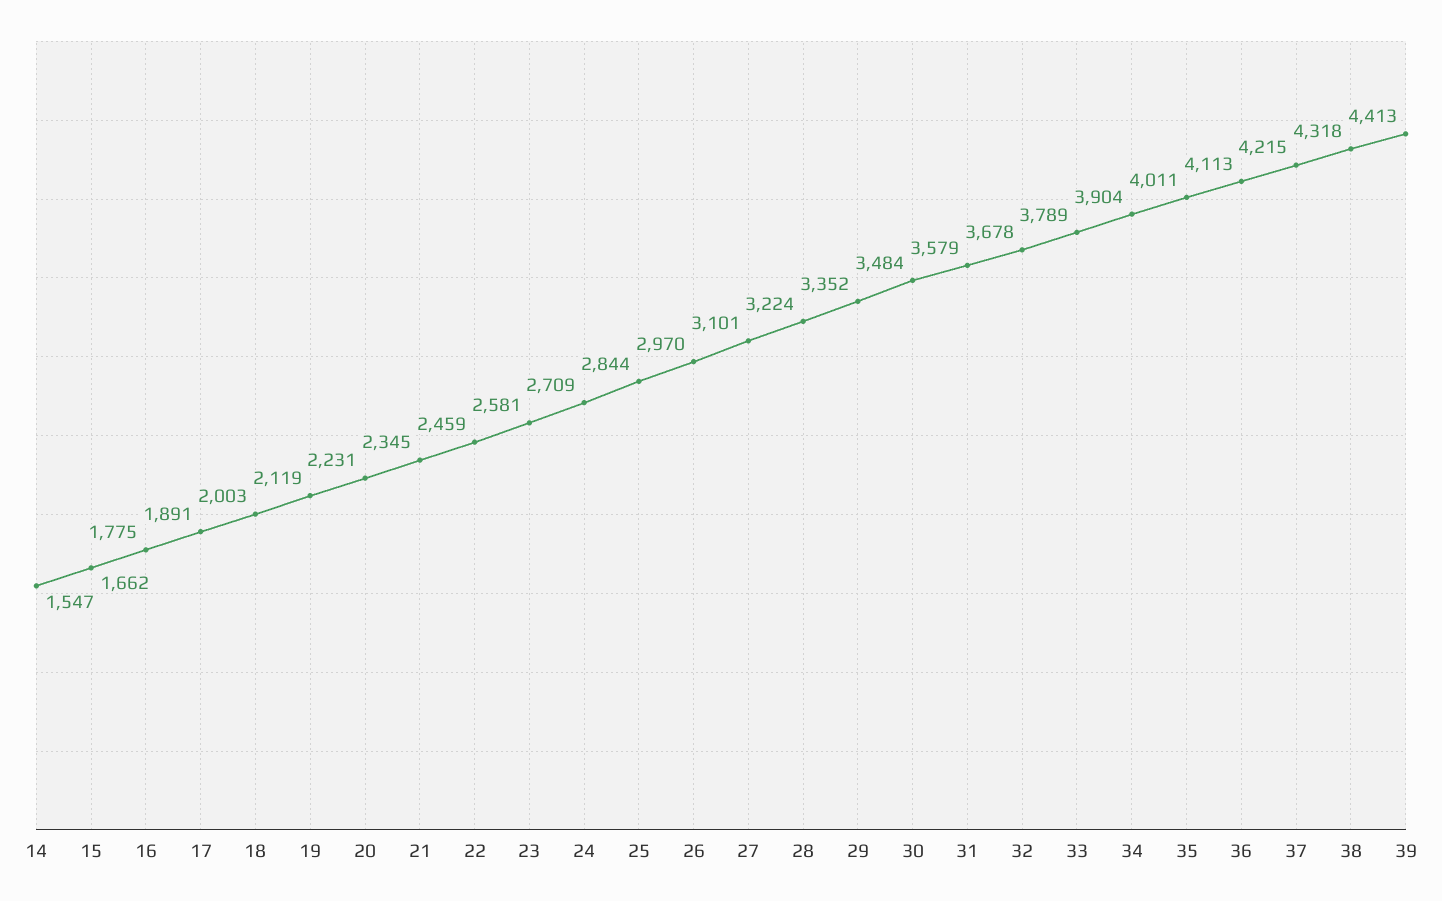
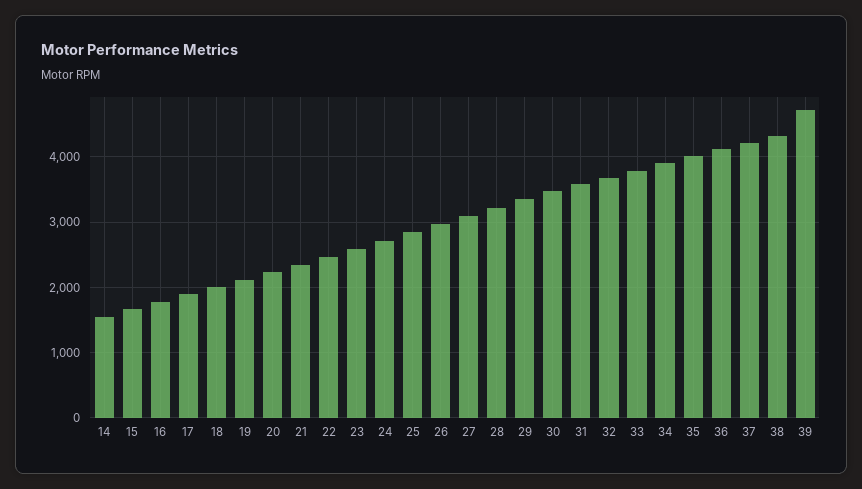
39: 4413 -> 4700

